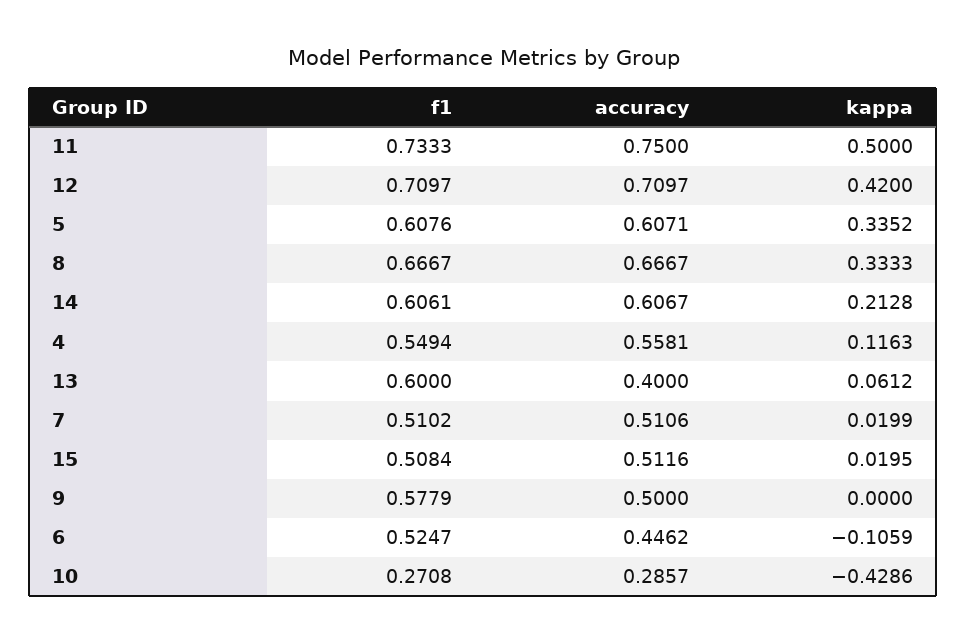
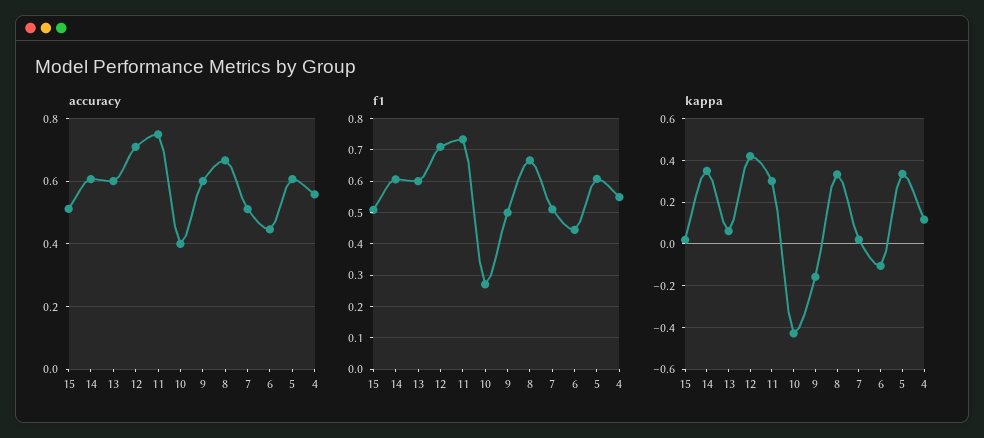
kappa, 11: 0.5 -> 0.3
kappa, 14: 0.2128 -> 0.35
accuracy, 13: 0.4 -> 0.6
f1, 9: 0.5779 -> 0.5
accuracy, 9: 0.5 -> 0.6
kappa, 9: 0 -> -0.15
f1, 6: 0.5247 -> 0.44
accuracy, 10: 0.2857 -> 0.4

